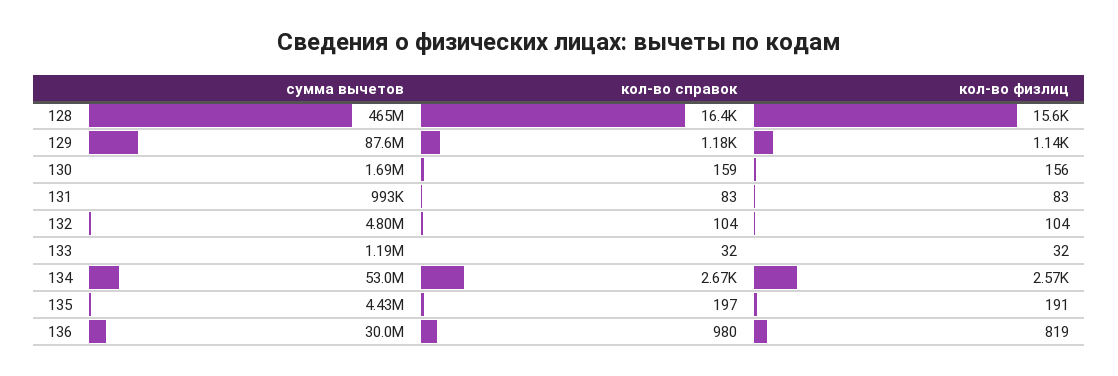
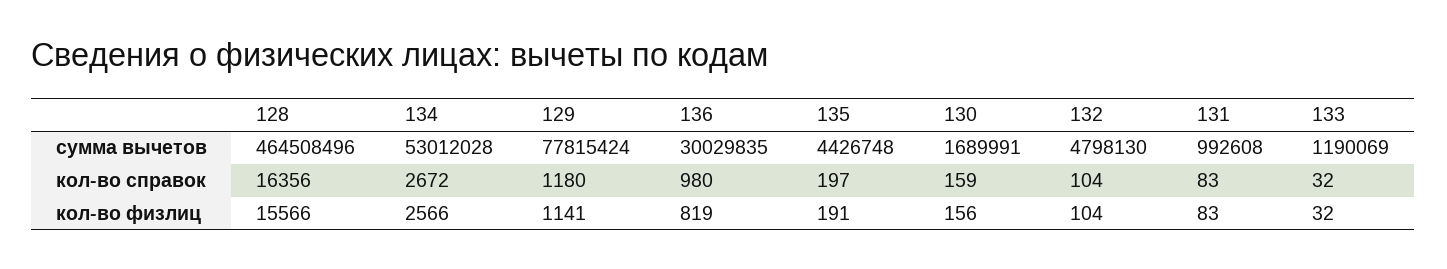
сумма вычетов, 129: 87600000 -> 77815424

